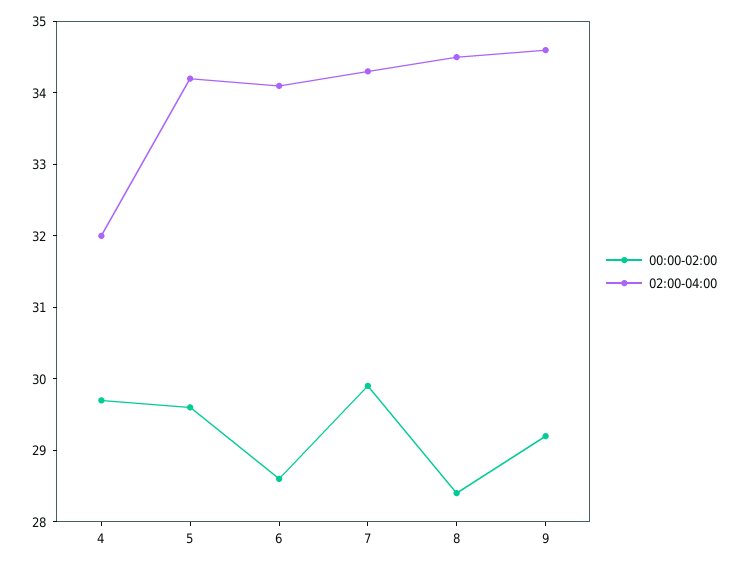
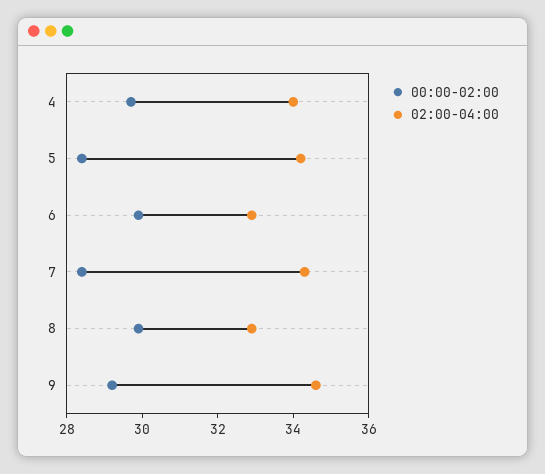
02:00-04:00, 4: 32 -> 34
00:00-02:00, 5: 29.5 -> 28.5
00:00-02:00, 6: 28.5 -> 30
02:00-04:00, 6: 34 -> 33
00:00-02:00, 7: 30 -> 28.5
00:00-02:00, 8: 28.5 -> 30
02:00-04:00, 8: 34.5 -> 33

